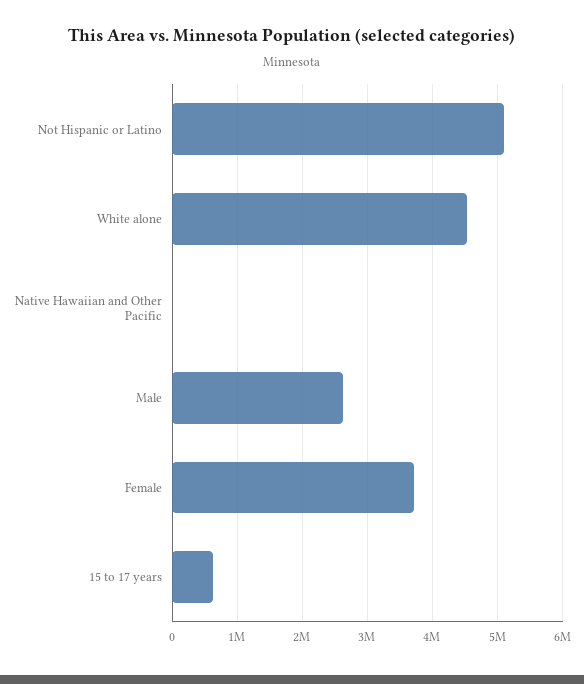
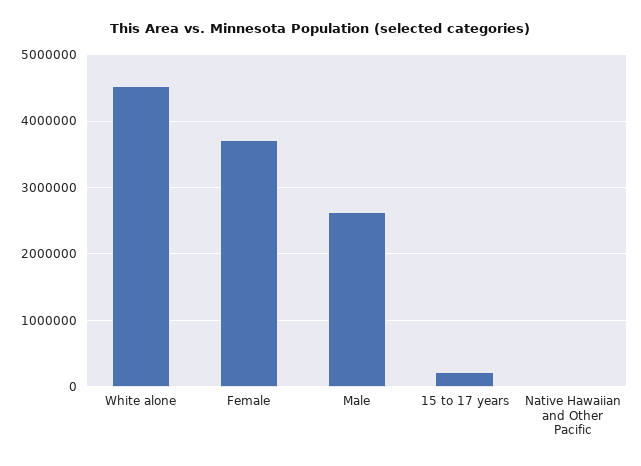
Not Hispanic or Latino: 5100000 -> none
15 to 17 years: 600000 -> 200000

